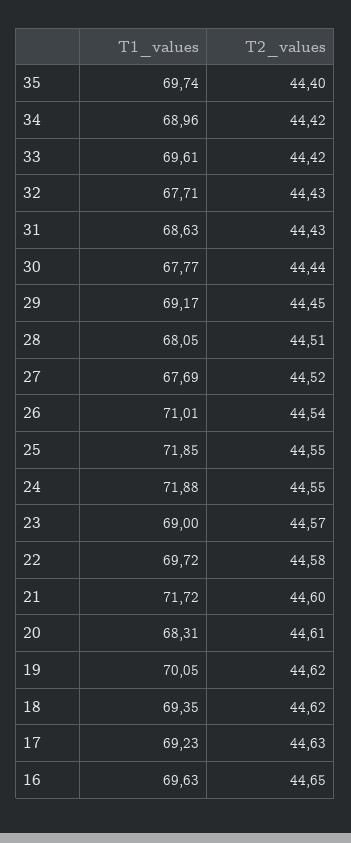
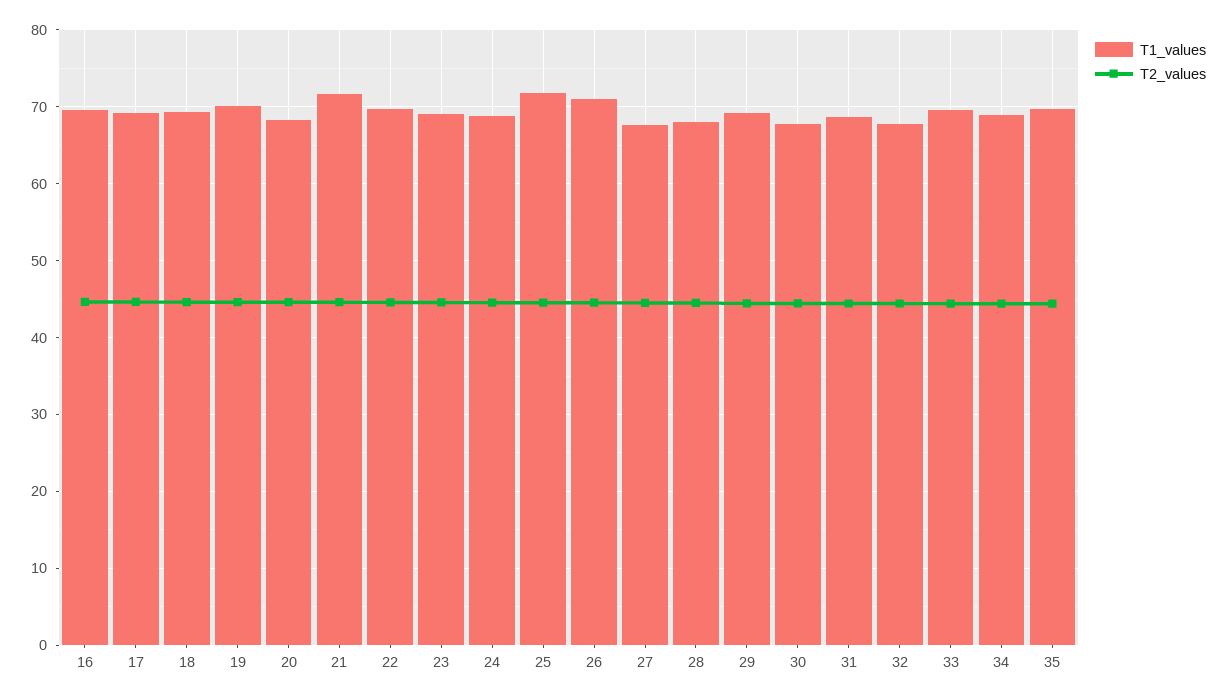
T1_values, 24: 71.88 -> 69

